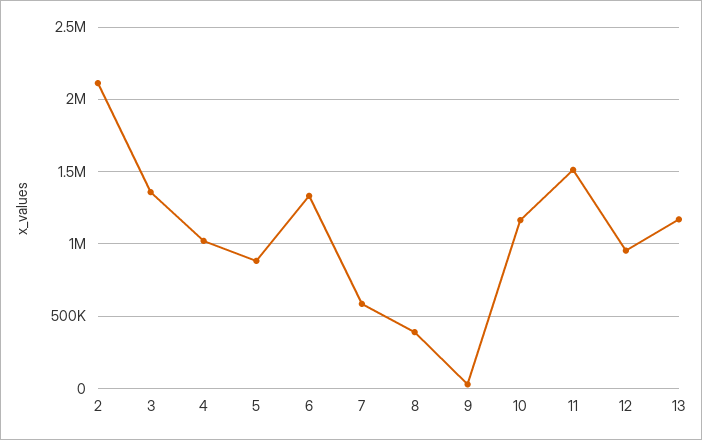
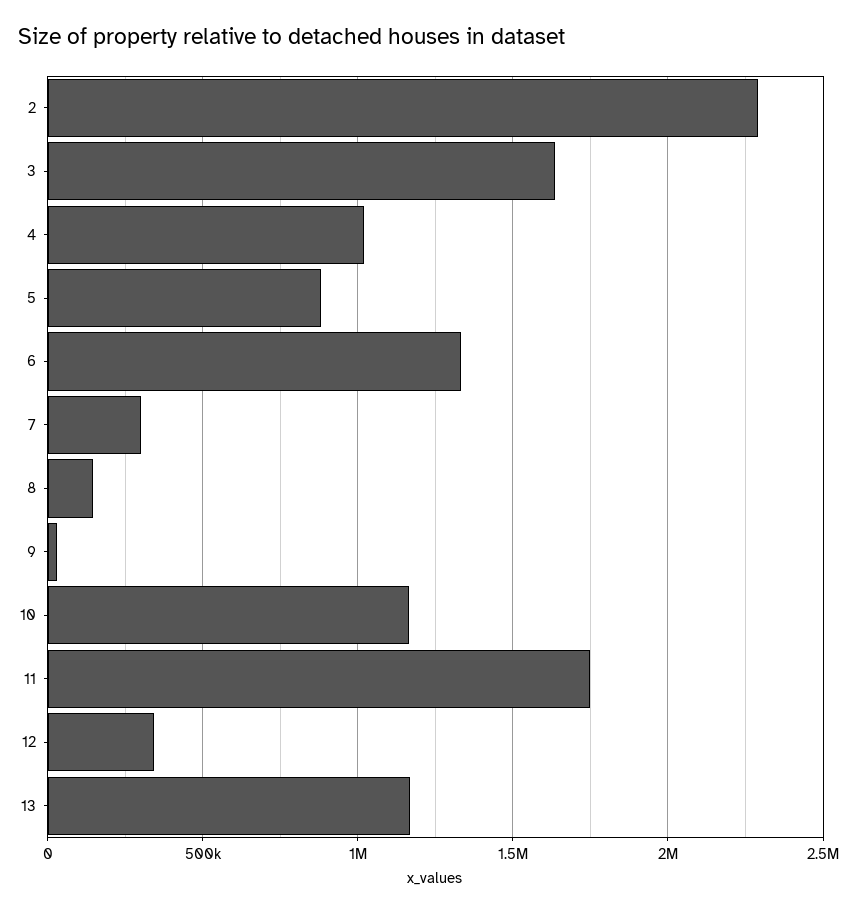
2: 2100000 -> 2300000
3: 1350000 -> 1650000
7: 600000 -> 300000
8: 400000 -> 150000
11: 1500000 -> 1750000
12: 950000 -> 350000

